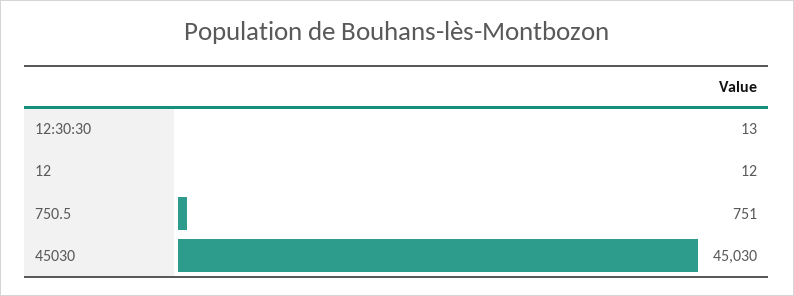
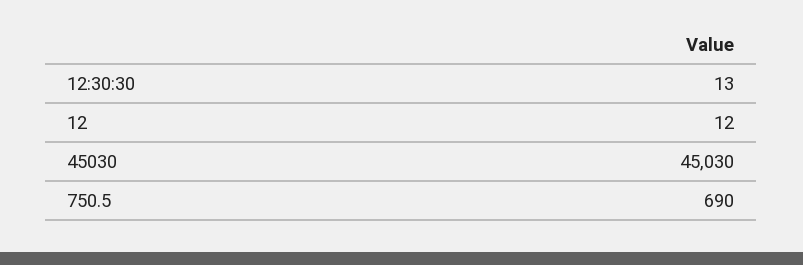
750.5: 751 -> 690

